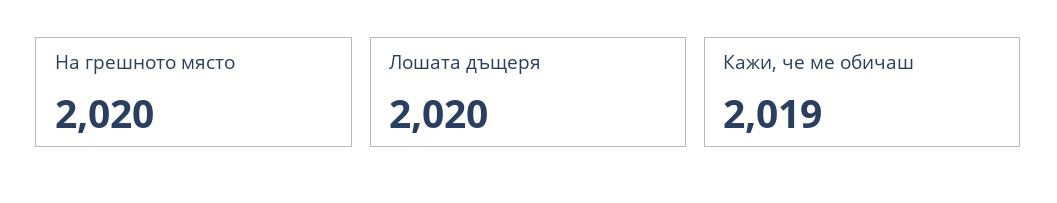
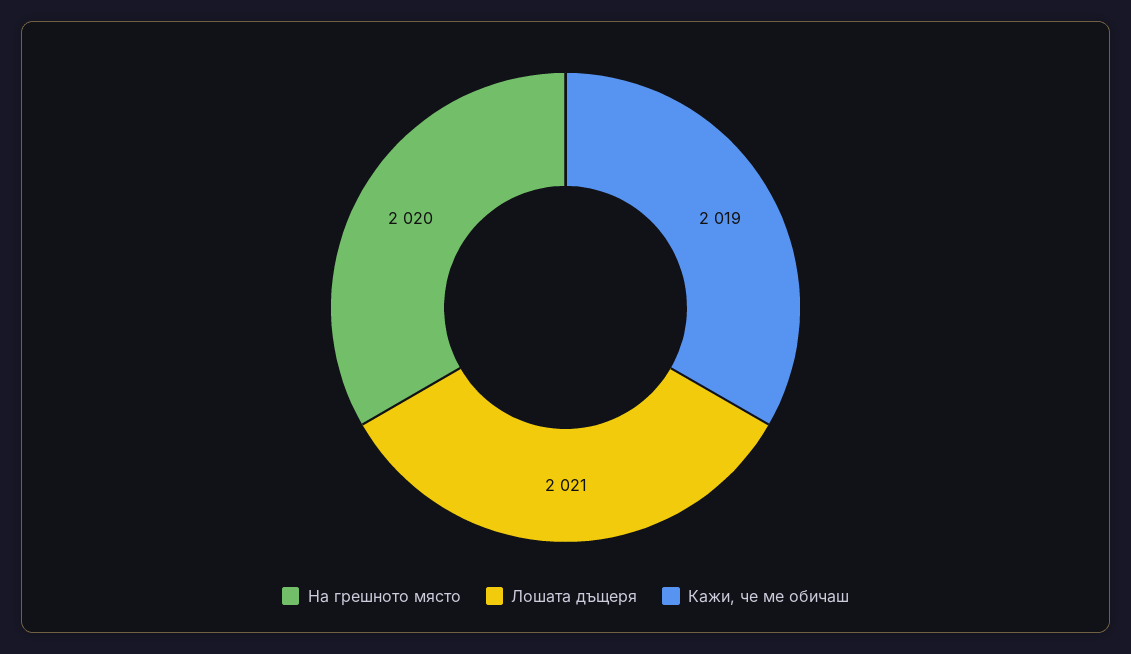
Лошата дъщеря: 2020 -> 2021

